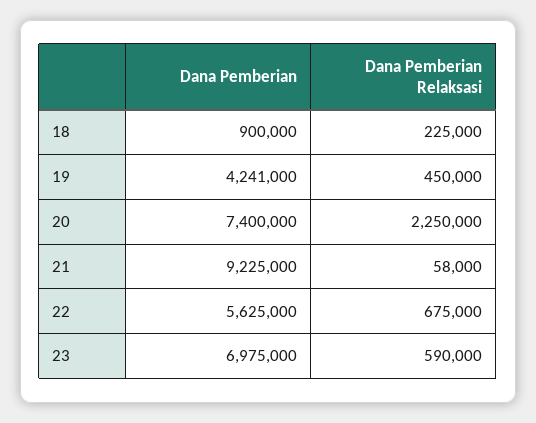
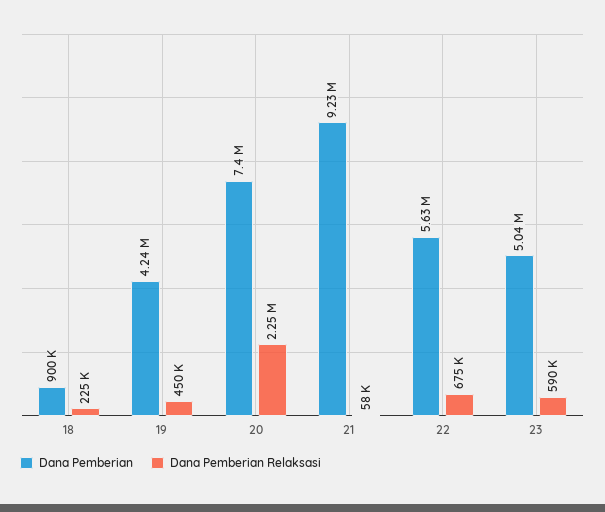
Dana Pemberian, 23: 6975000 -> 5040000

